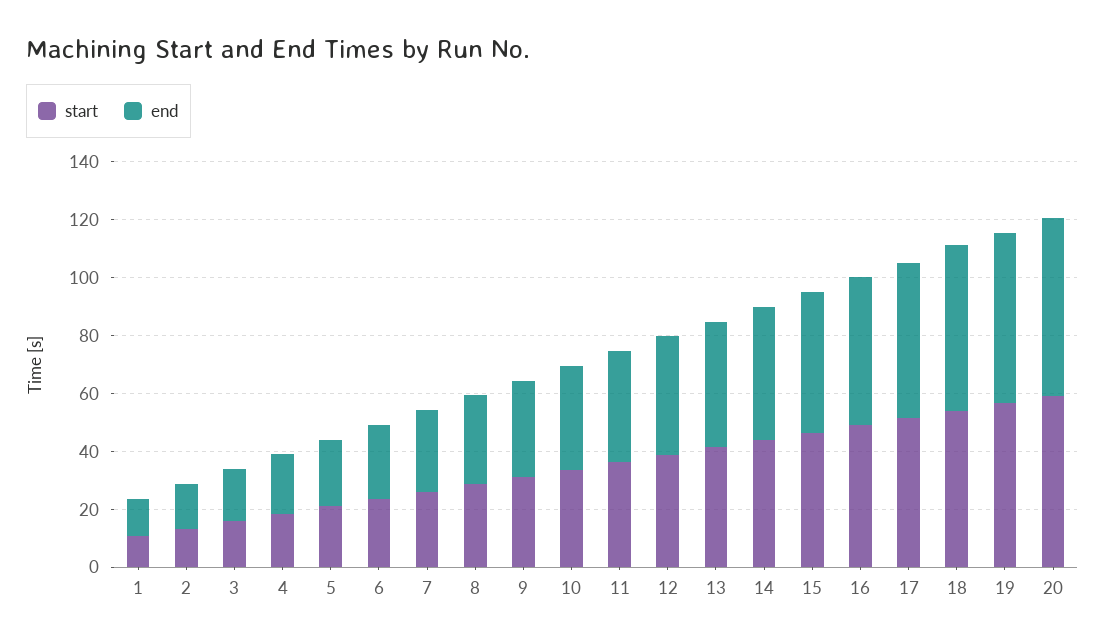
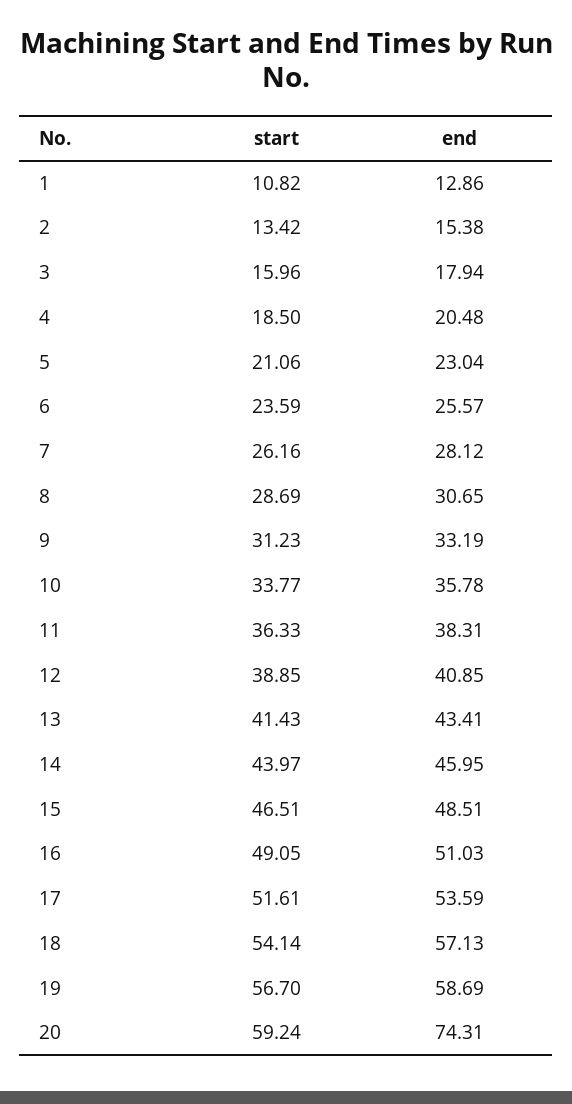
end, 20: 60 -> 74.31

